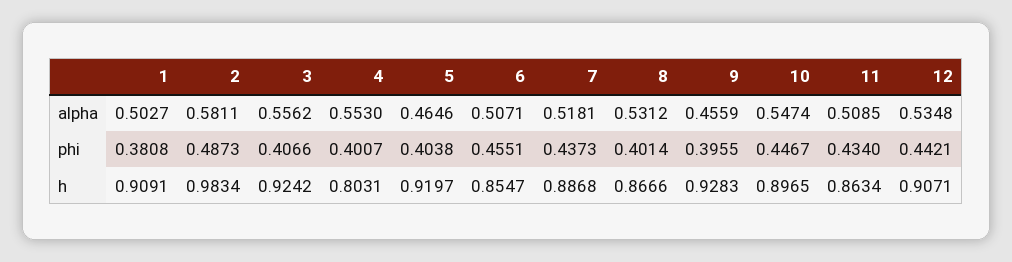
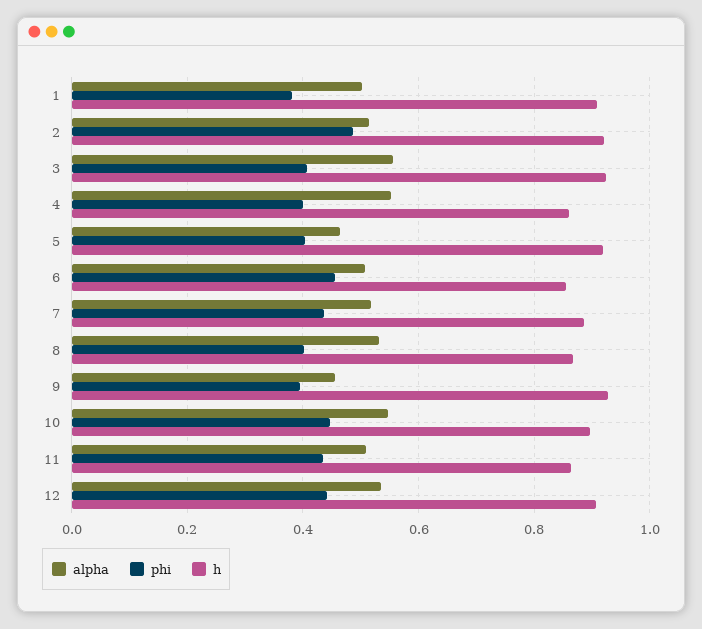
alpha, 2: 0.5811 -> 0.52
h, 2: 0.9834 -> 0.92
h, 4: 0.8031 -> 0.86

